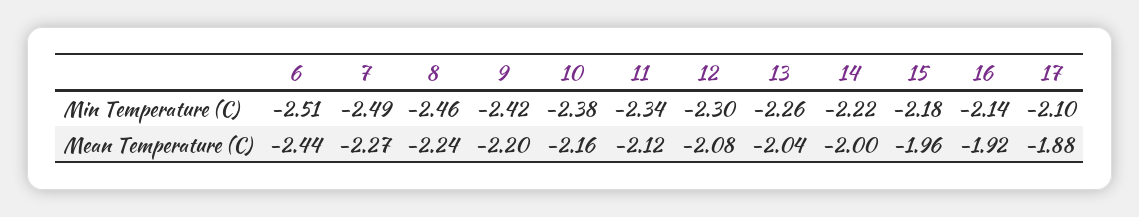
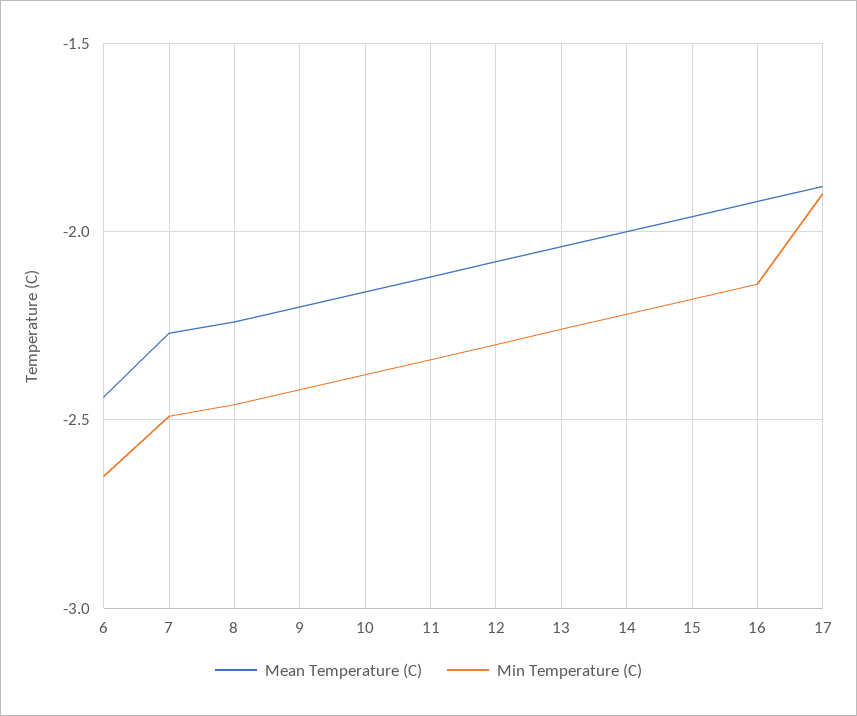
Min Temperature (C), 6: -2.51 -> -2.65
Min Temperature (C), 17: -2.1 -> -1.9

